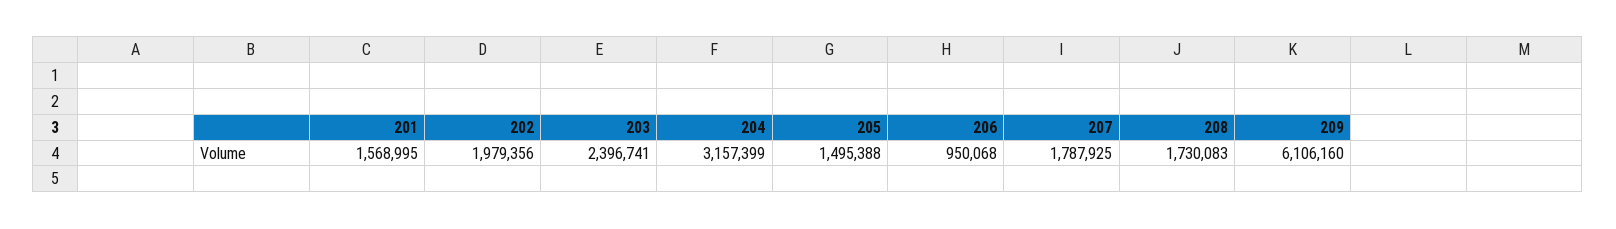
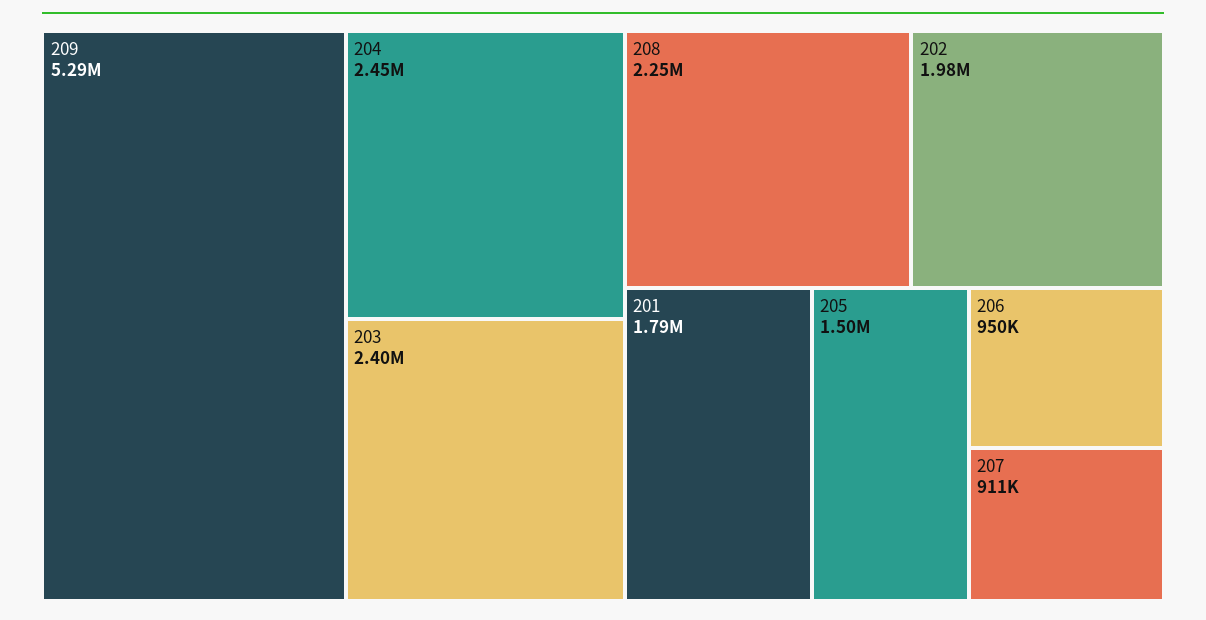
201: 1568995 -> 1790000
204: 3157399 -> 2450000
207: 1787925 -> 911000
208: 1730083 -> 2250000
209: 6106160 -> 5290000

